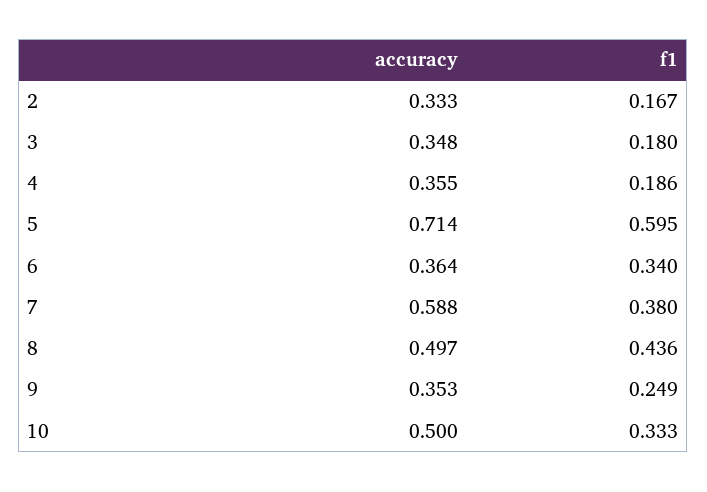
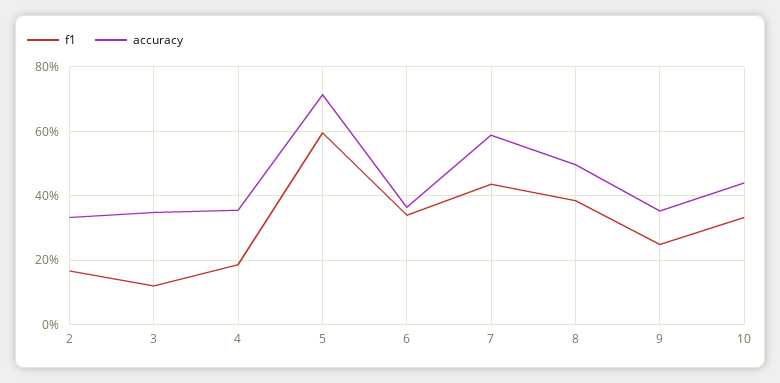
f1, 3: 0.18 -> 0.12
f1, 7: 0.38 -> 0.44
f1, 8: 0.436 -> 0.38
accuracy, 10: 0.5 -> 0.44

